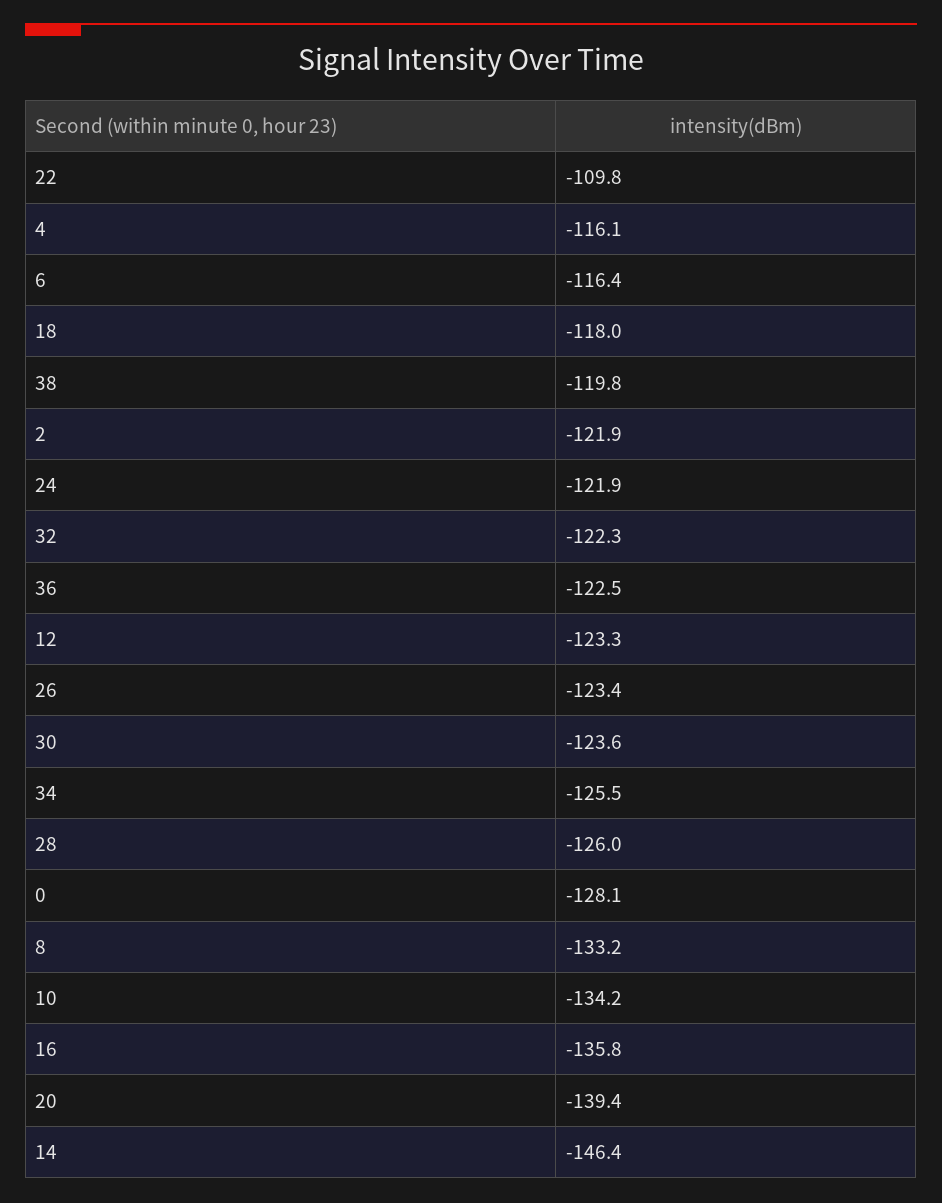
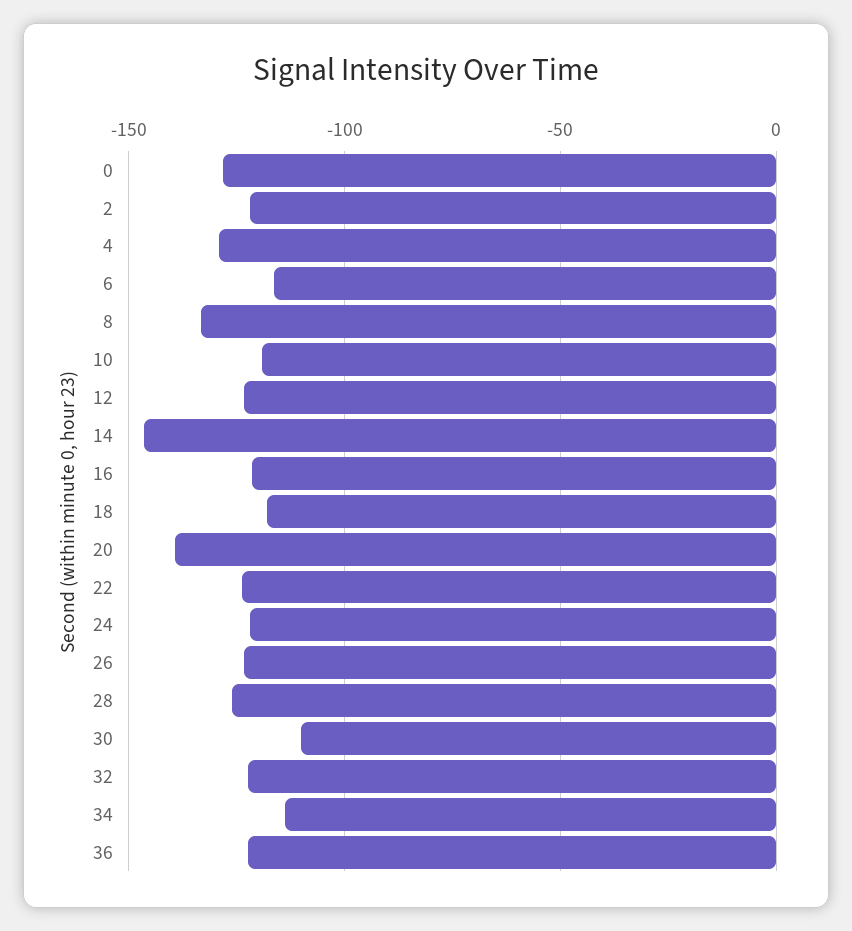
22: -109.8 -> -125
4: -116.1 -> -130
38: -119.8 -> none
30: -123.6 -> -110
34: -125.5 -> -115
10: -134.2 -> -120
16: -135.8 -> -120

